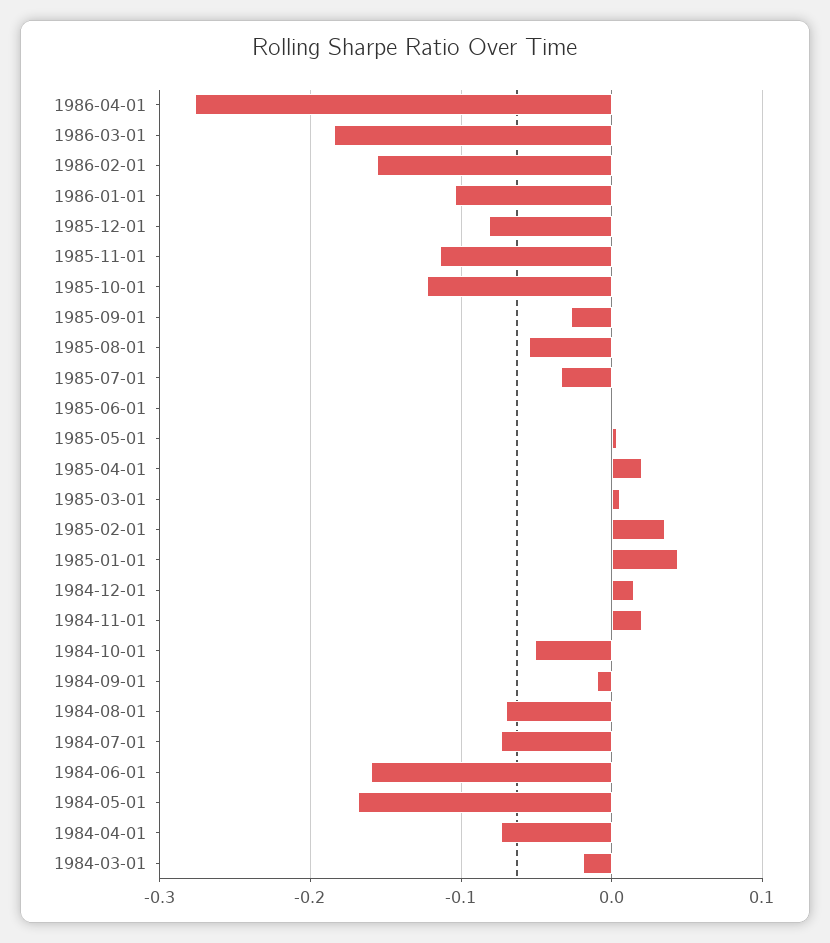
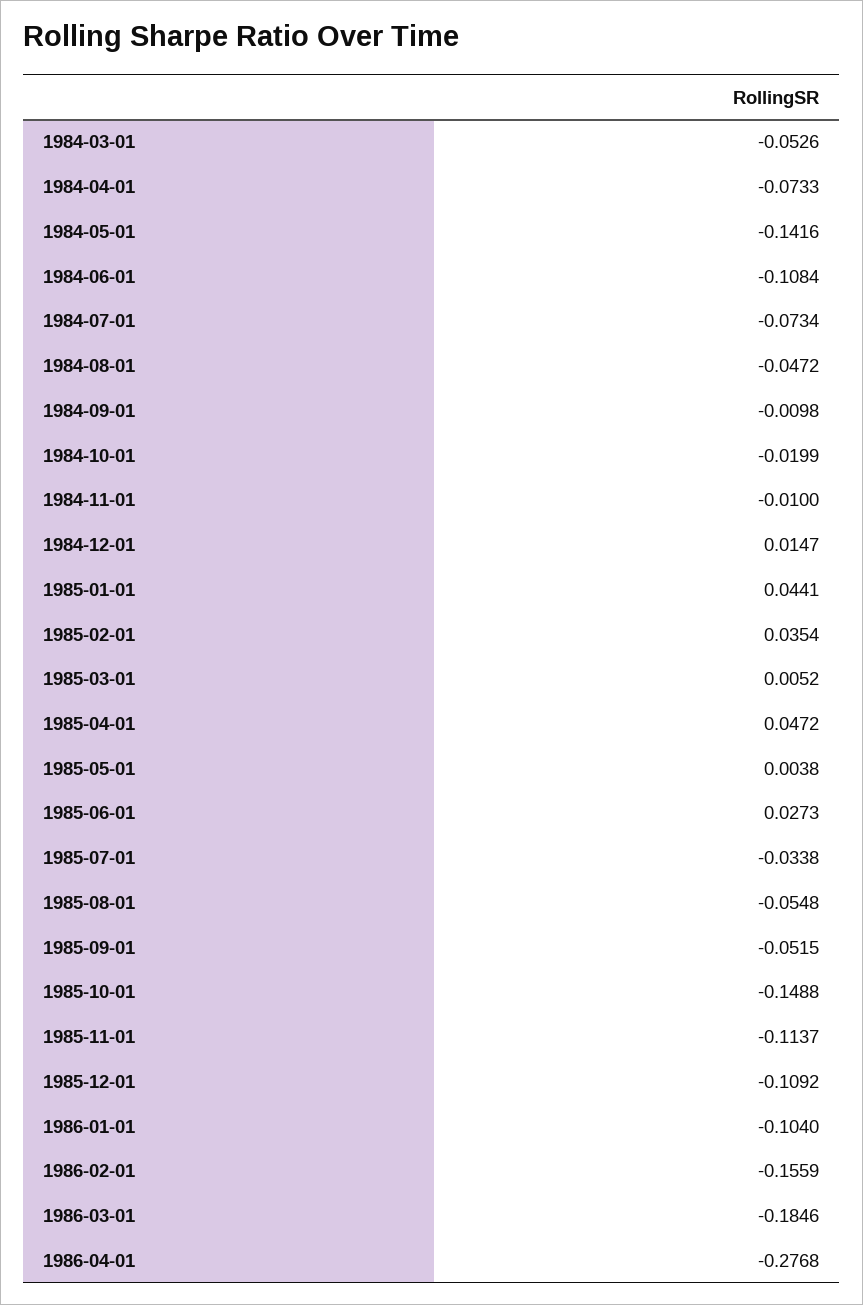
1985-12-01: -0.08 -> -0.1092
1985-10-01: -0.12 -> -0.1488
1985-09-01: -0.03 -> -0.0515
1985-06-01: 0 -> 0.0273
1985-04-01: 0.02 -> 0.0472
1984-11-01: 0.02 -> -0.01
1984-10-01: -0.05 -> -0.0199
1984-08-01: -0.07 -> -0.0472
1984-06-01: -0.16 -> -0.1084
1984-05-01: -0.17 -> -0.1416
1984-03-01: -0.02 -> -0.0526

